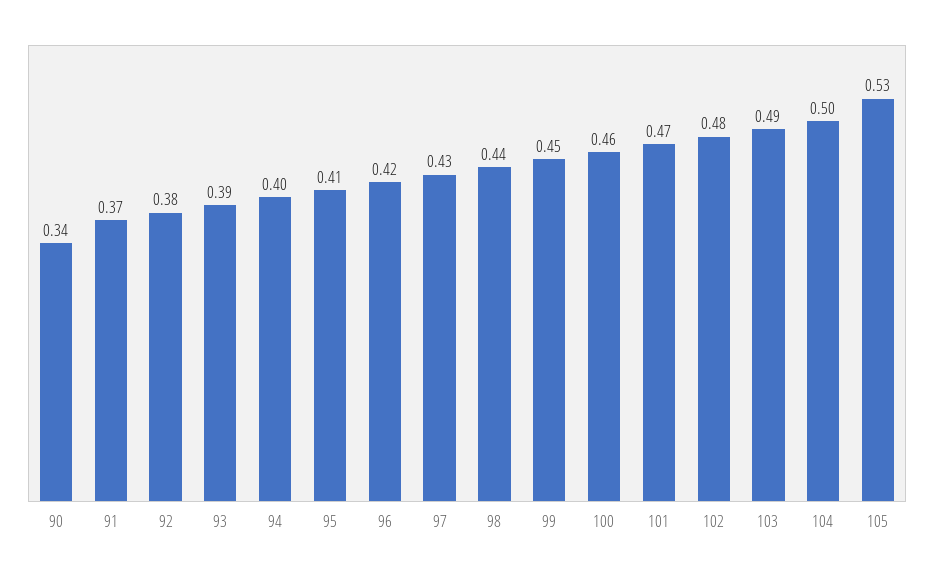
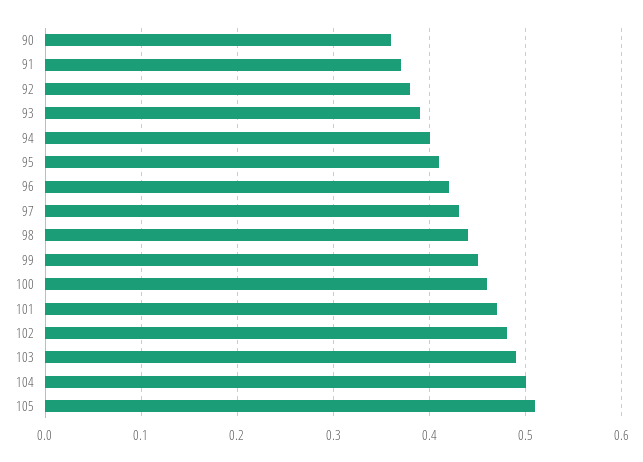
90: 0.34 -> 0.36
105: 0.53 -> 0.51

